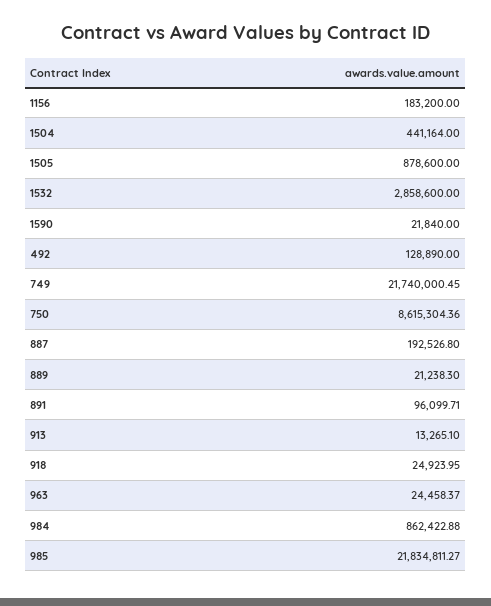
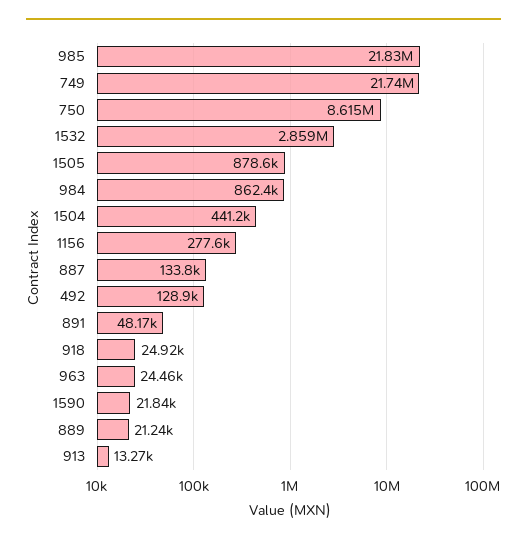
1156: 183200 -> 277600
887: 192526.8 -> 133800
891: 96099.71 -> 48170

